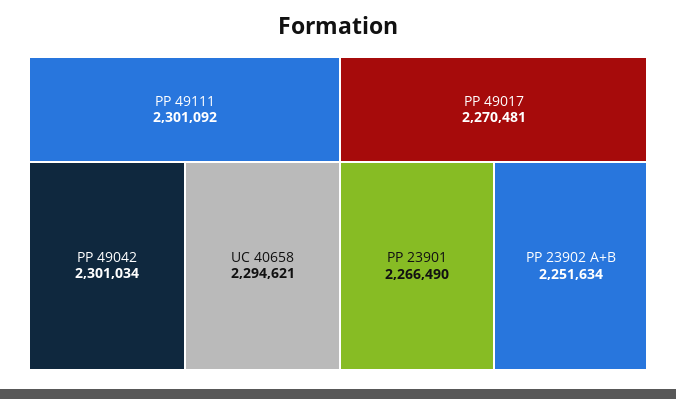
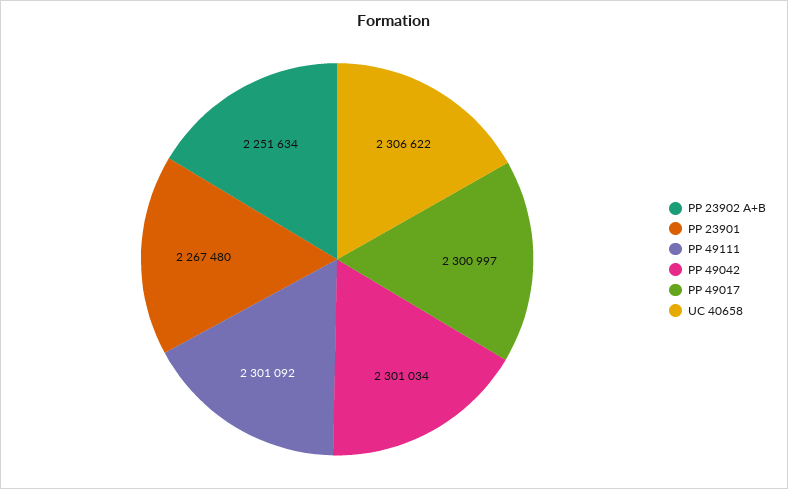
UC 40658: 2294621 -> 2306622
PP 49017: 2270481 -> 2300997
PP 23901: 2266490 -> 2267480

